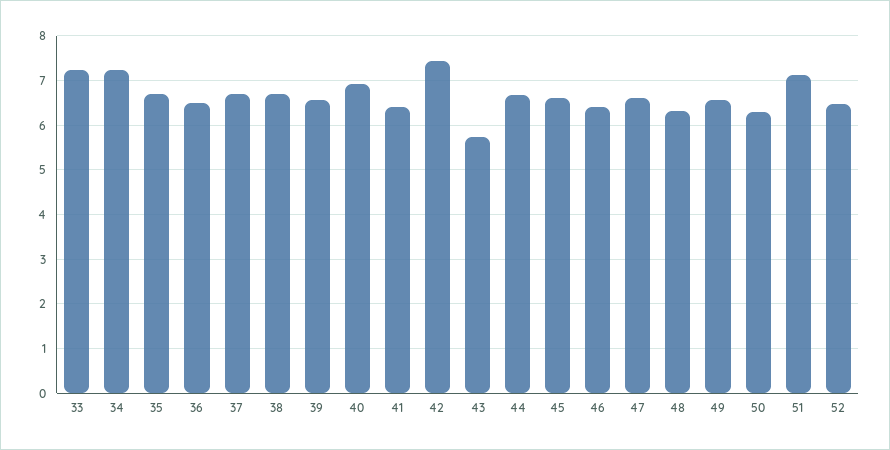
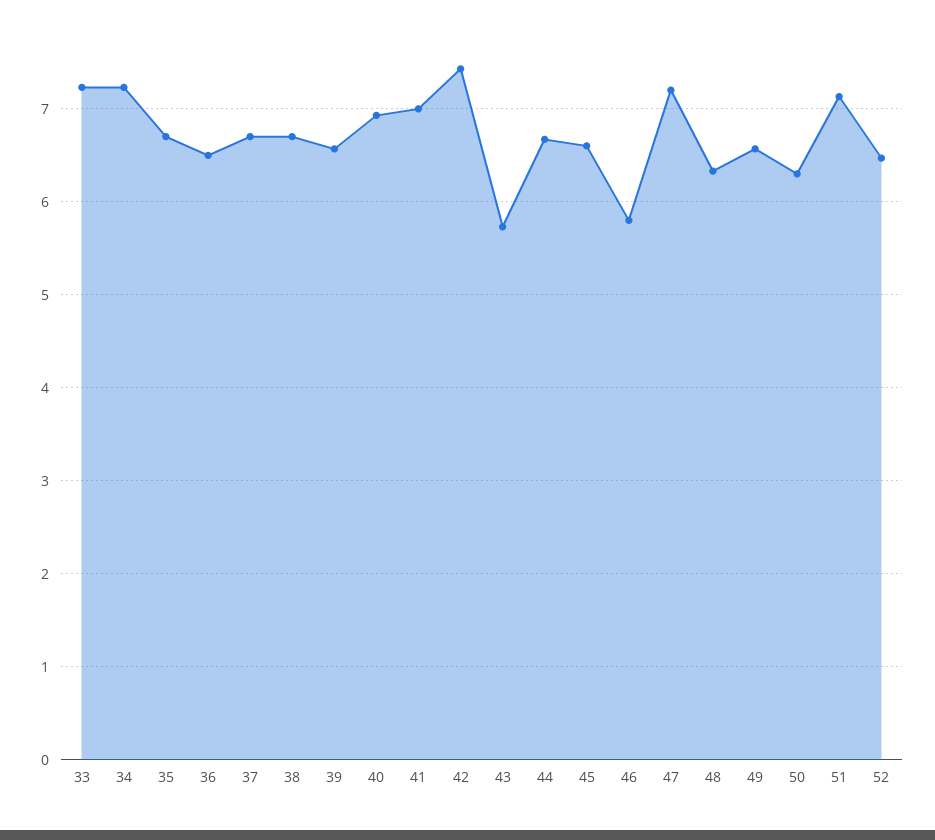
41: 6.4 -> 7
46: 6.4 -> 5.8
47: 6.6 -> 7.2

